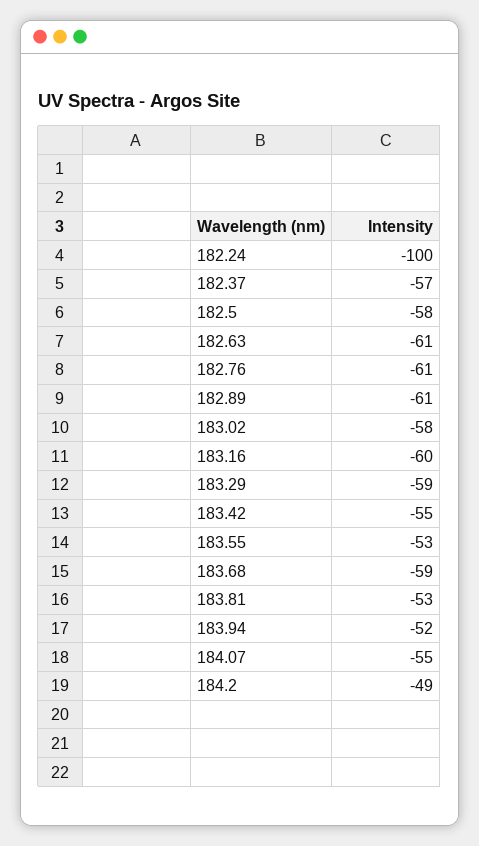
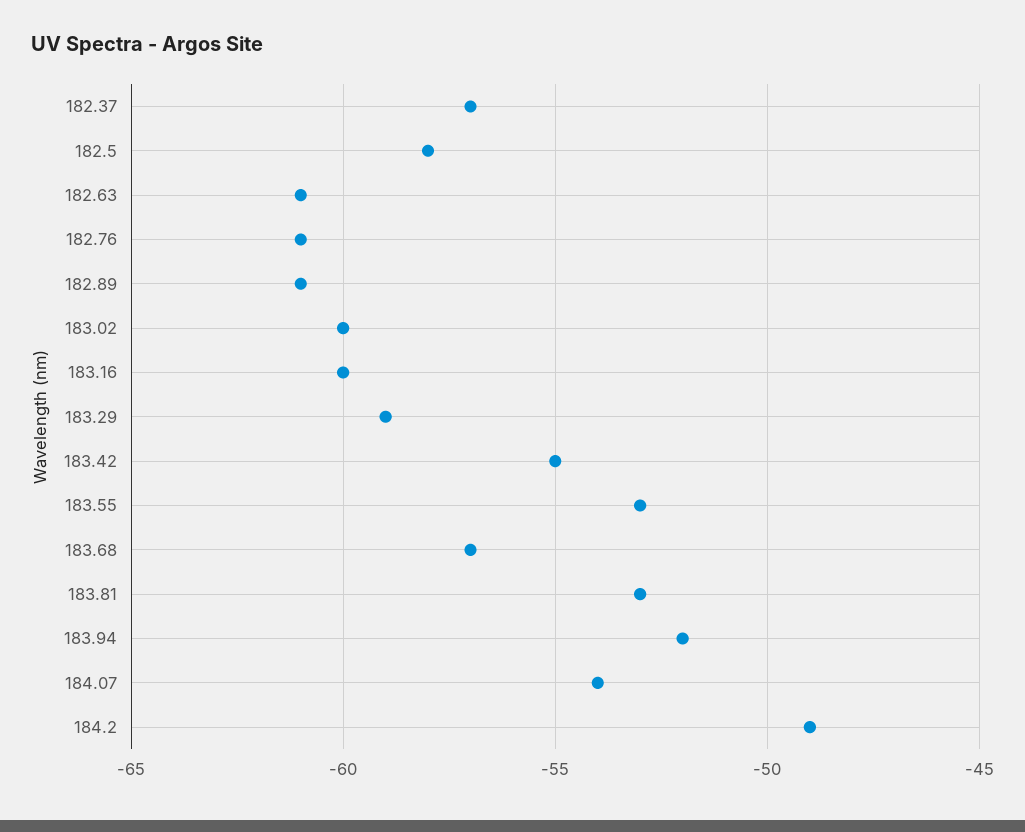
182.24: -100 -> none
183.02: -58 -> -60
183.68: -59 -> -57
184.07: -55 -> -54

